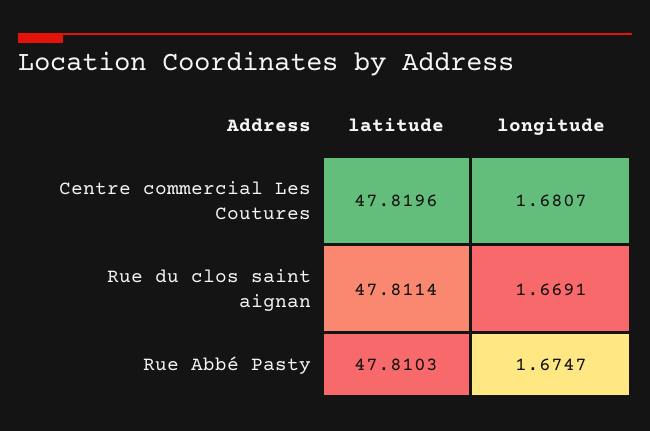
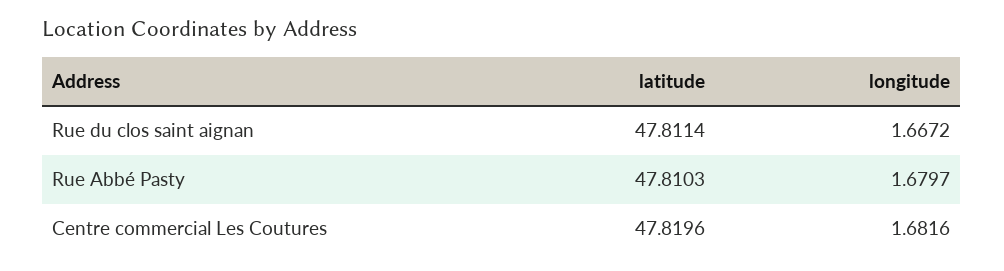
longitude, Centre commercial Les Coutures: 1.6807 -> 1.6816
longitude, Rue du clos saint aignan: 1.6691 -> 1.6672
longitude, Rue Abbé Pasty: 1.6747 -> 1.6797

